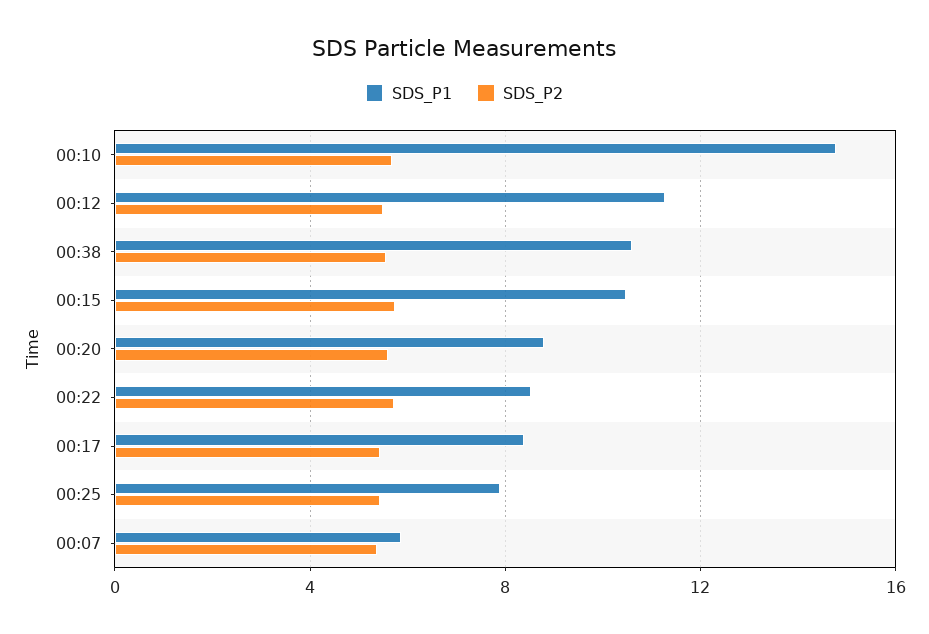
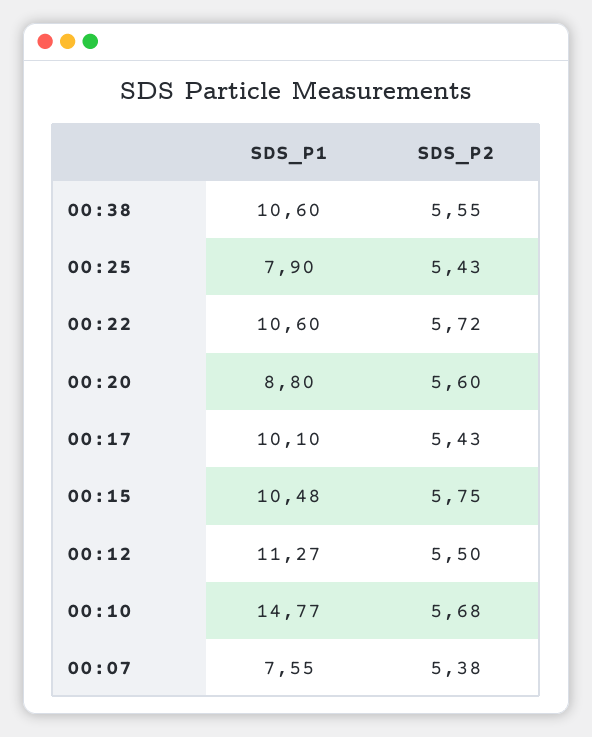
SDS_P1, 00:22: 8.5 -> 10.6
SDS_P1, 00:17: 8.5 -> 10.1
SDS_P1, 00:07: 6 -> 7.55

